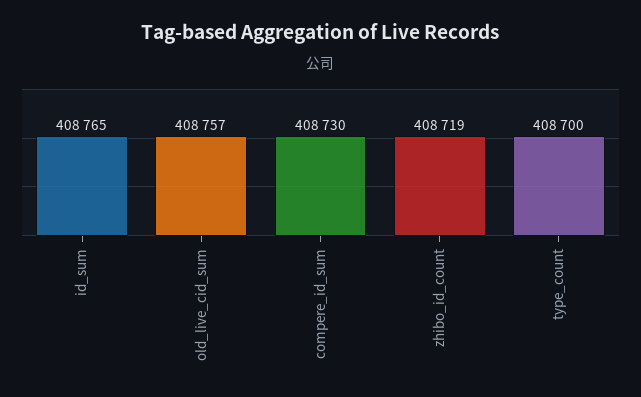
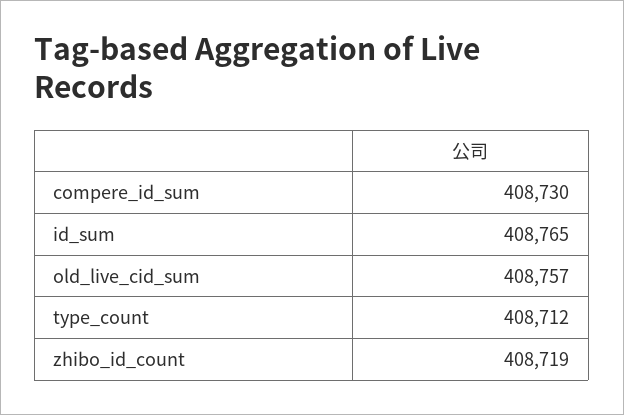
type_count: 408700 -> 408712

